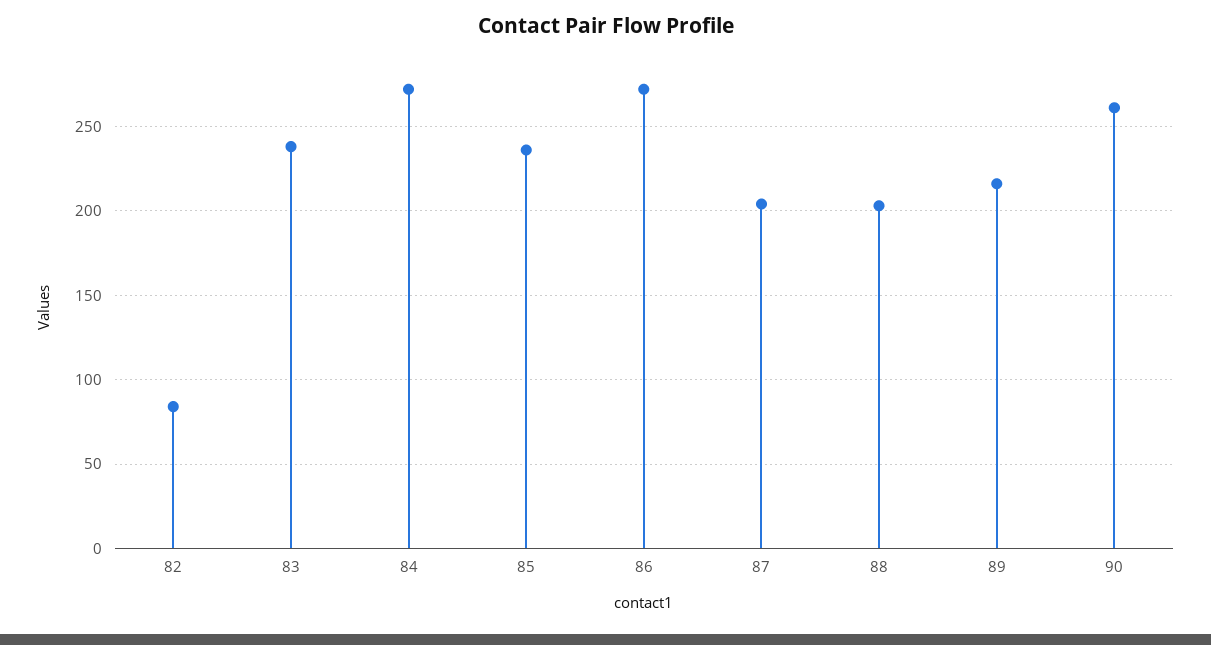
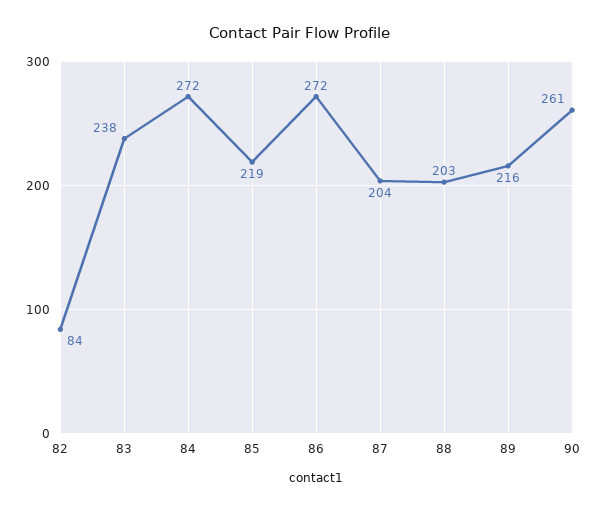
85: 235 -> 219

